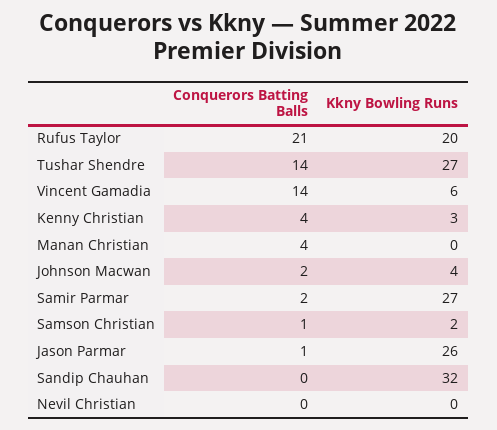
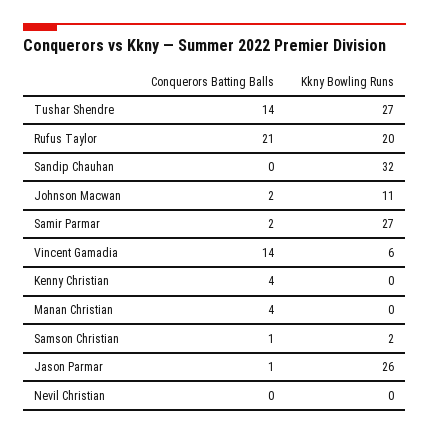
Kkny Bowling Runs, Kenny Christian: 3 -> 0
Kkny Bowling Runs, Johnson Macwan: 4 -> 11

